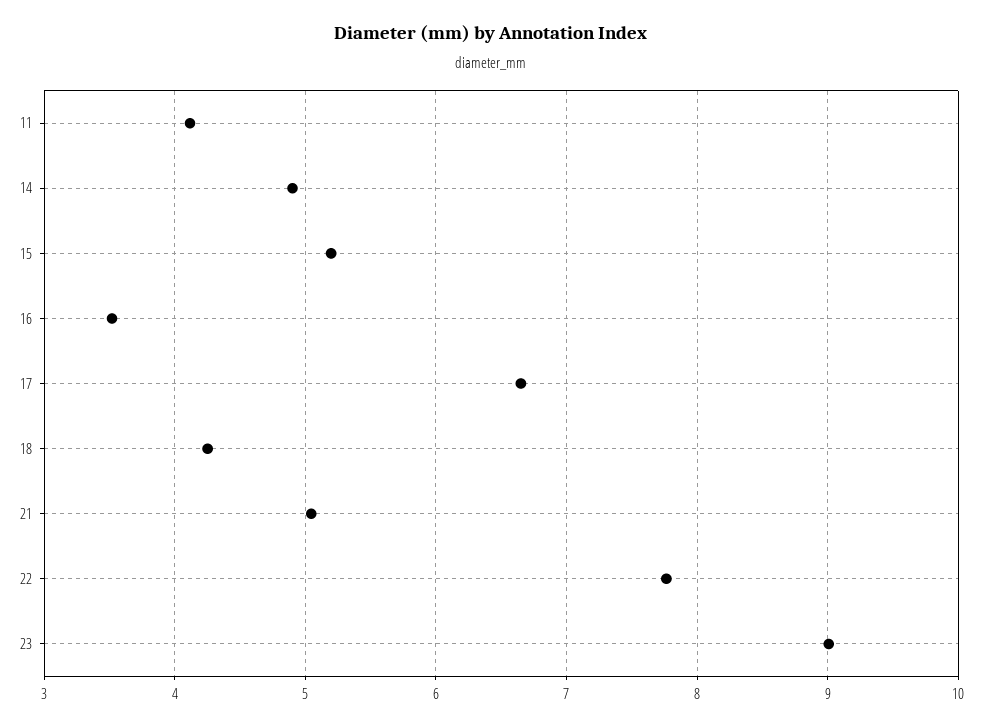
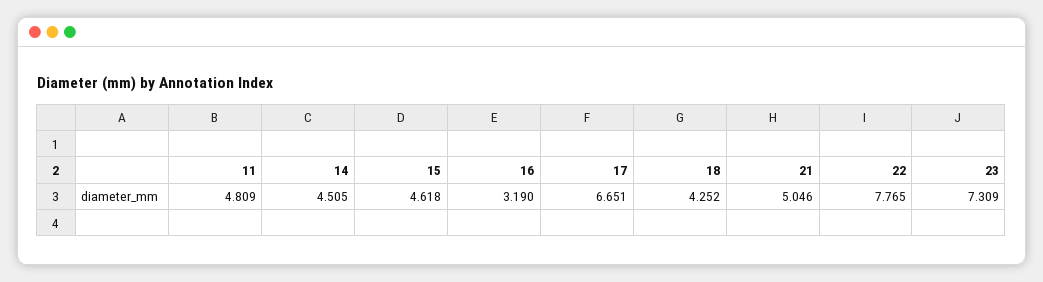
11: 4.1 -> 4.809
14: 4.9 -> 4.505
15: 5.2 -> 4.618
16: 3.5 -> 3.19
23: 9 -> 7.309

